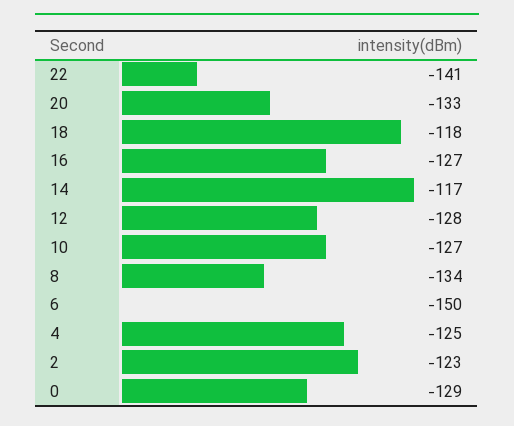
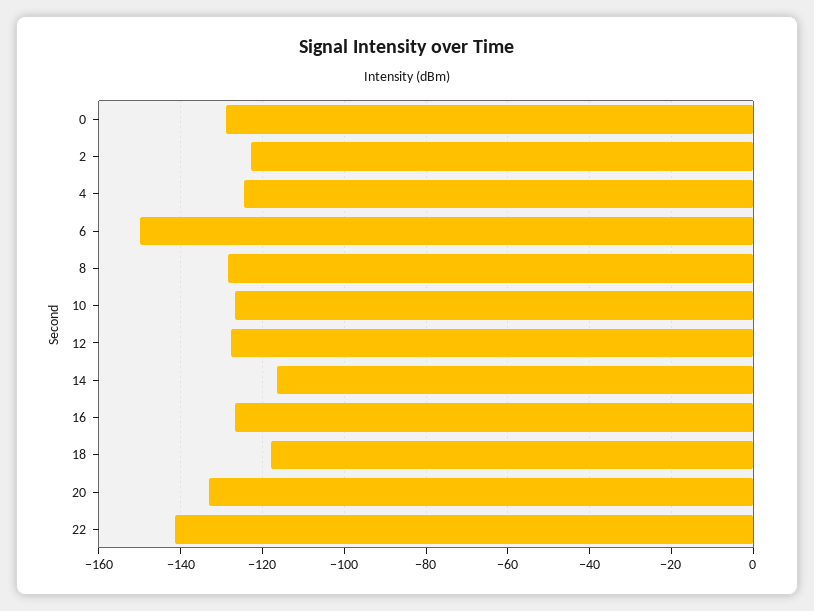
8: -134 -> -128

